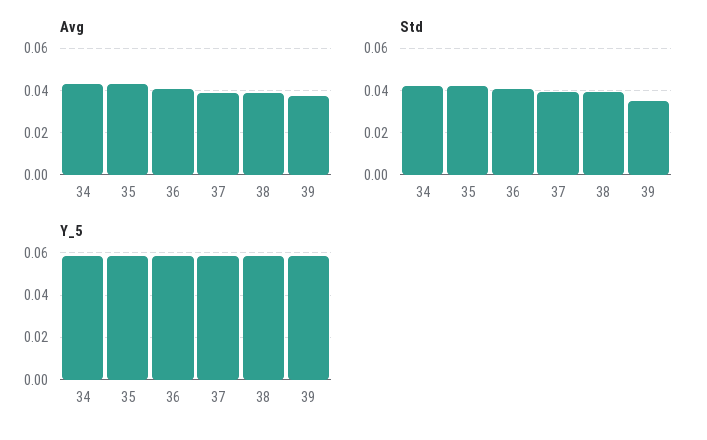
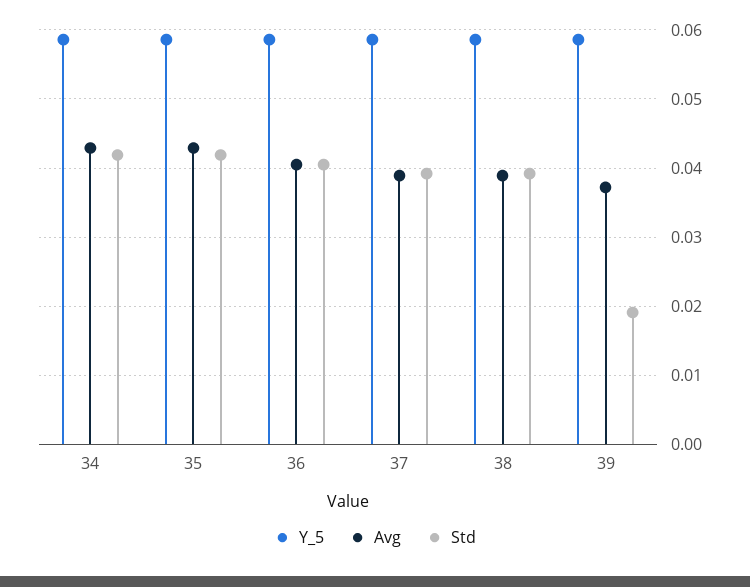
Std, 39: 0.035 -> 0.019

